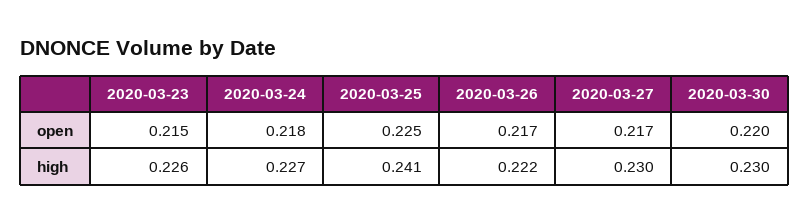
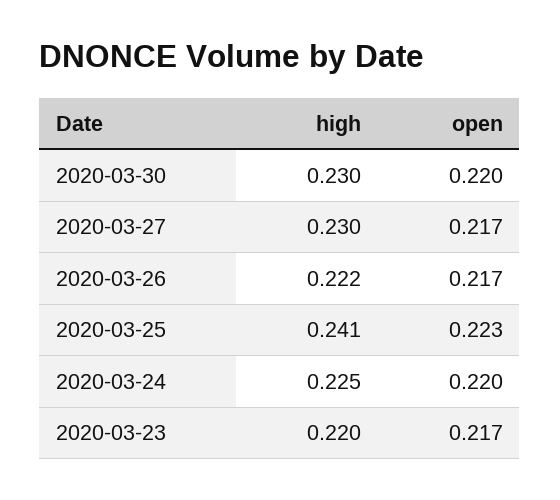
2020-03-23, open: 0.215 -> 0.217
2020-03-24, open: 0.218 -> 0.22
2020-03-25, open: 0.225 -> 0.223
2020-03-23, high: 0.226 -> 0.22
2020-03-24, high: 0.227 -> 0.225

